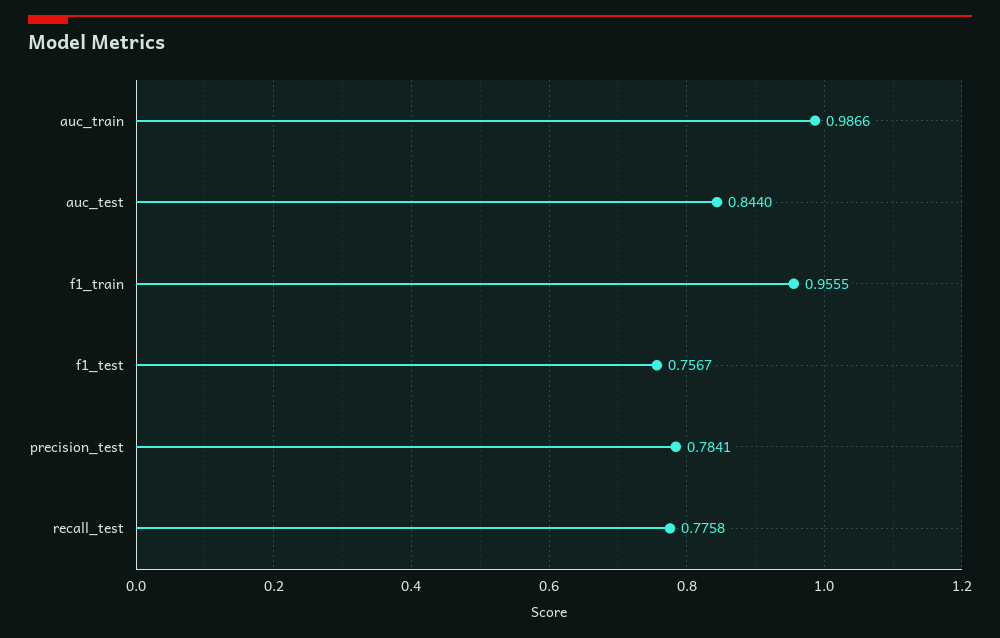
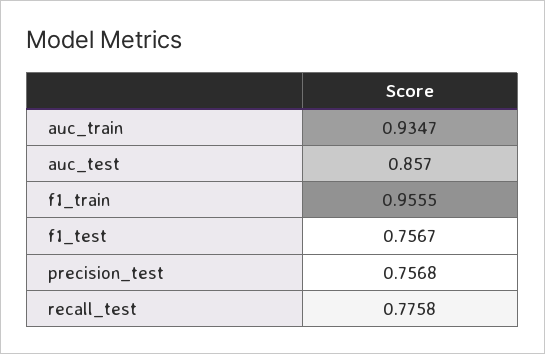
auc_train: 0.9866 -> 0.9347
auc_test: 0.844 -> 0.857
precision_test: 0.7841 -> 0.7568

